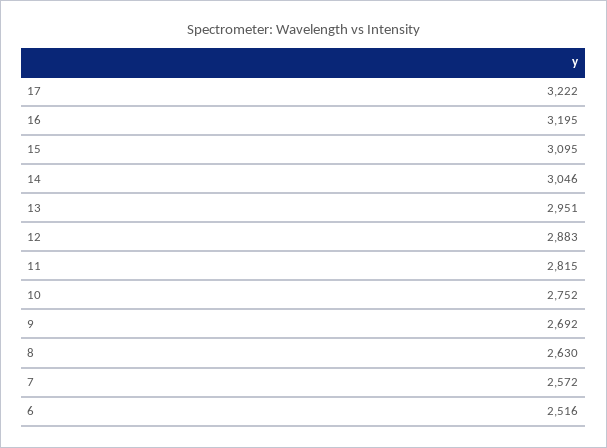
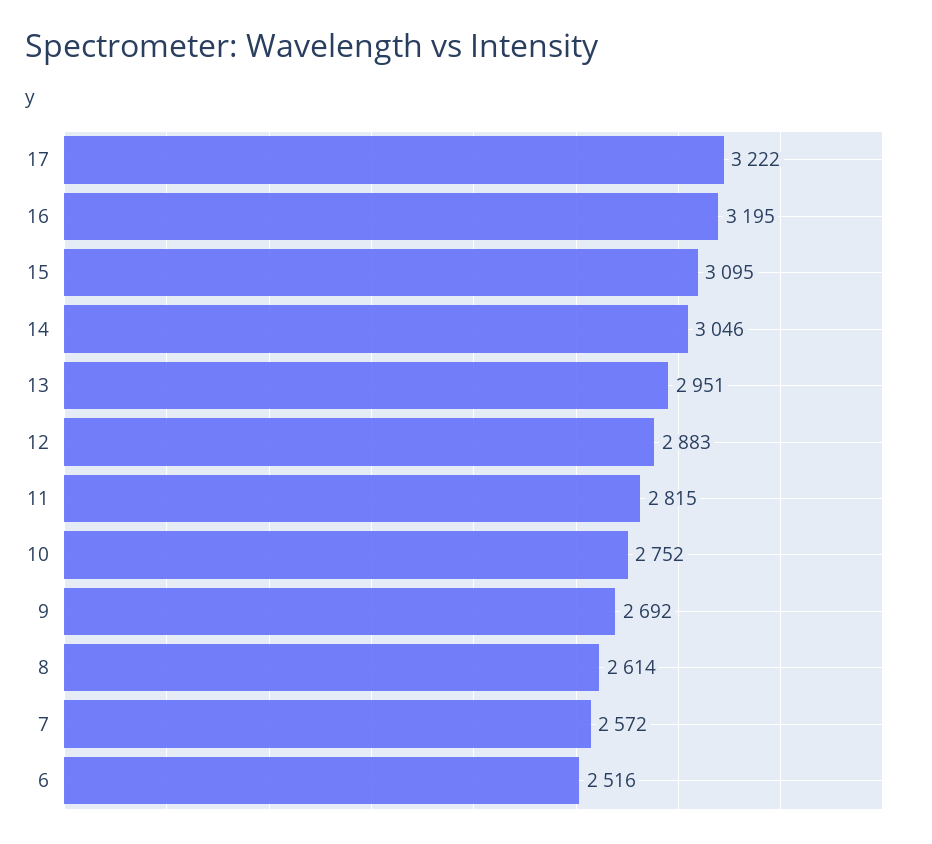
8: 2630 -> 2614

